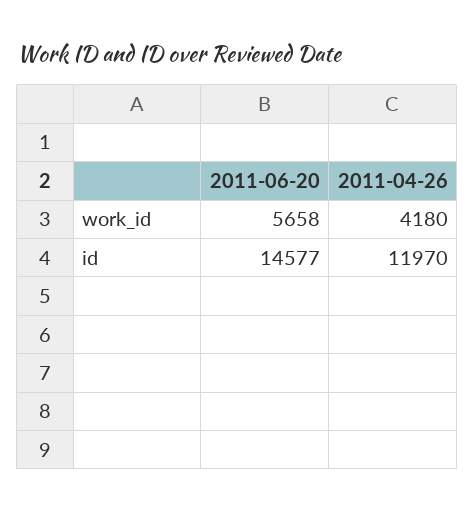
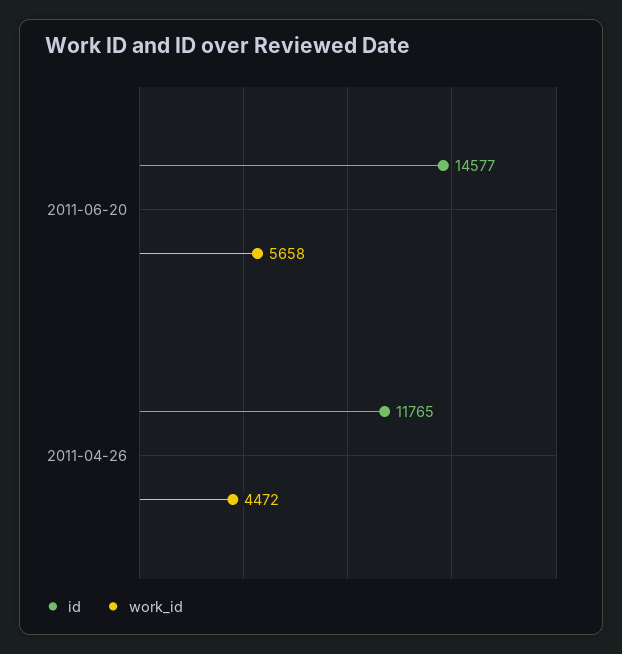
work_id, 2011-04-26: 4180 -> 4472
id, 2011-04-26: 11970 -> 11765

